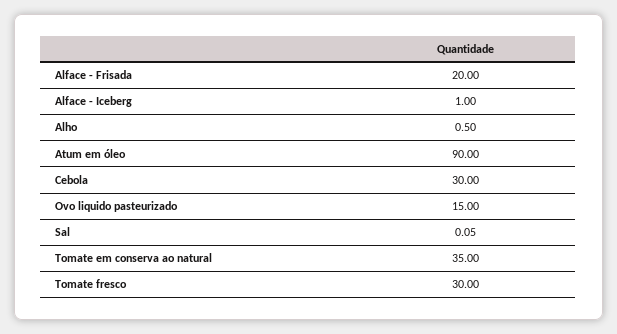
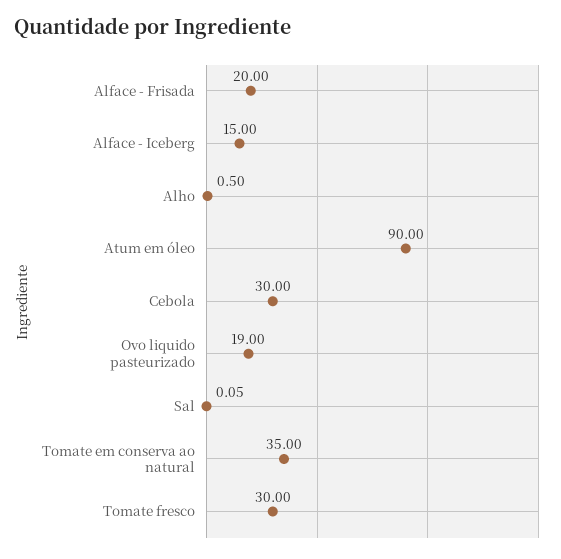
Alface - Iceberg: 1 -> 15
Ovo liquido pasteurizado: 15 -> 19

